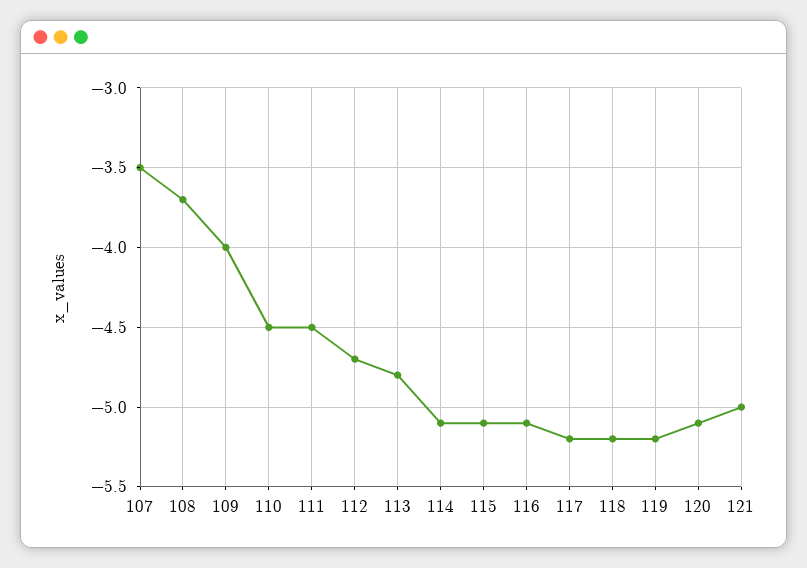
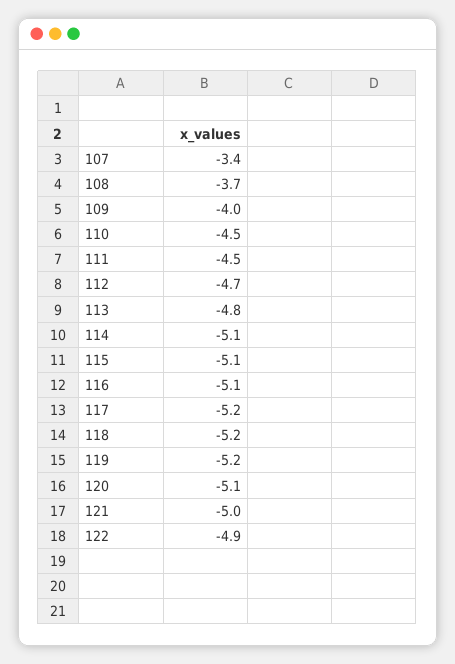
107: -3.5 -> -3.4
122: none -> -4.9

